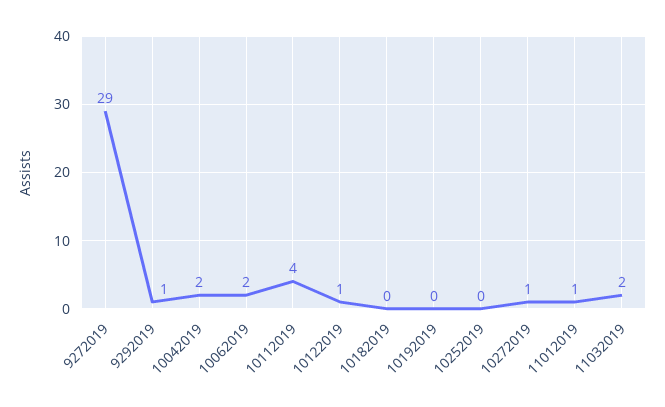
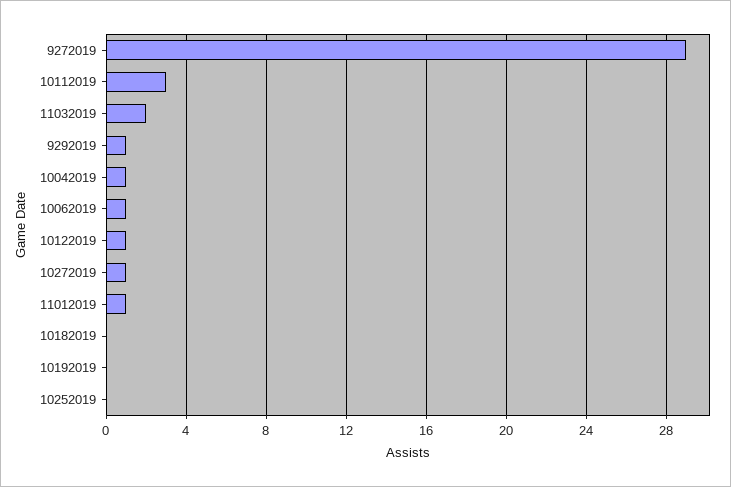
10042019: 2 -> 1
10062019: 2 -> 1
10112019: 4 -> 3

